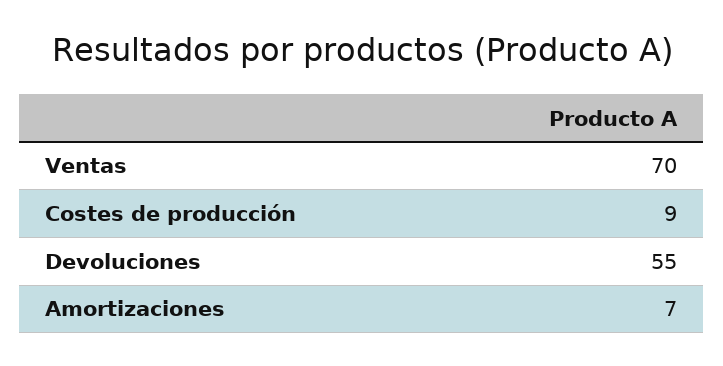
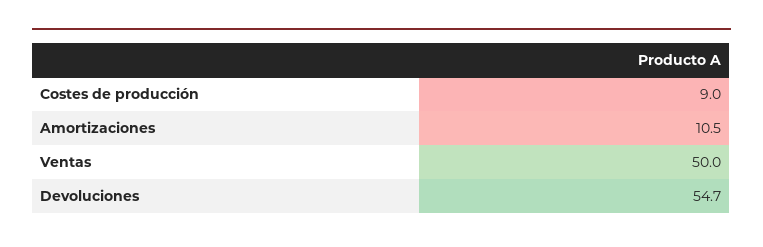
Ventas: 70 -> 50
Amortizaciones: 7 -> 10.5

